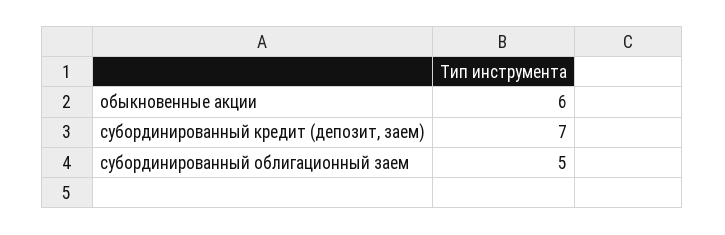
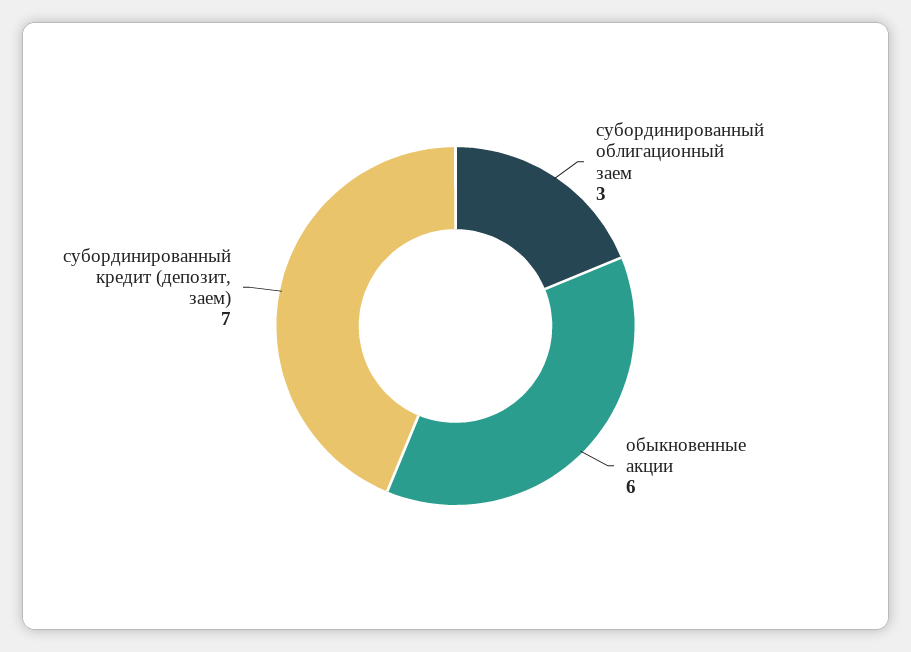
субординированный облигационный заем: 5 -> 3

